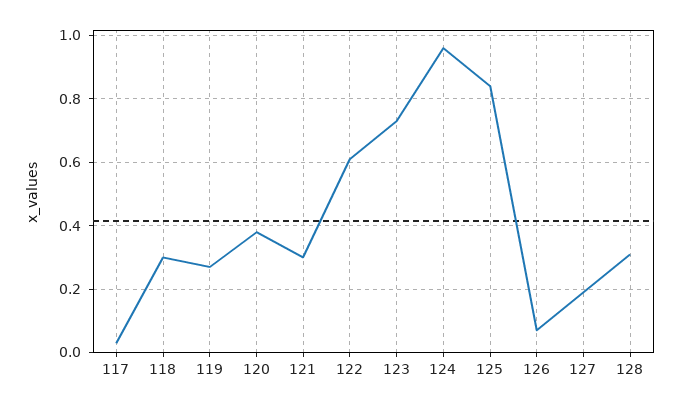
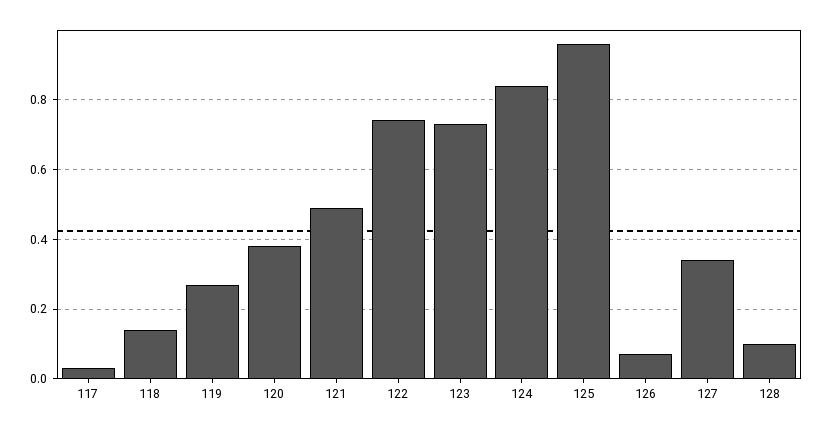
118: 0.3 -> 0.15
121: 0.3 -> 0.5
122: 0.6 -> 0.75
124: 0.95 -> 0.85
125: 0.85 -> 0.95
127: 0.2 -> 0.35
128: 0.3 -> 0.1

